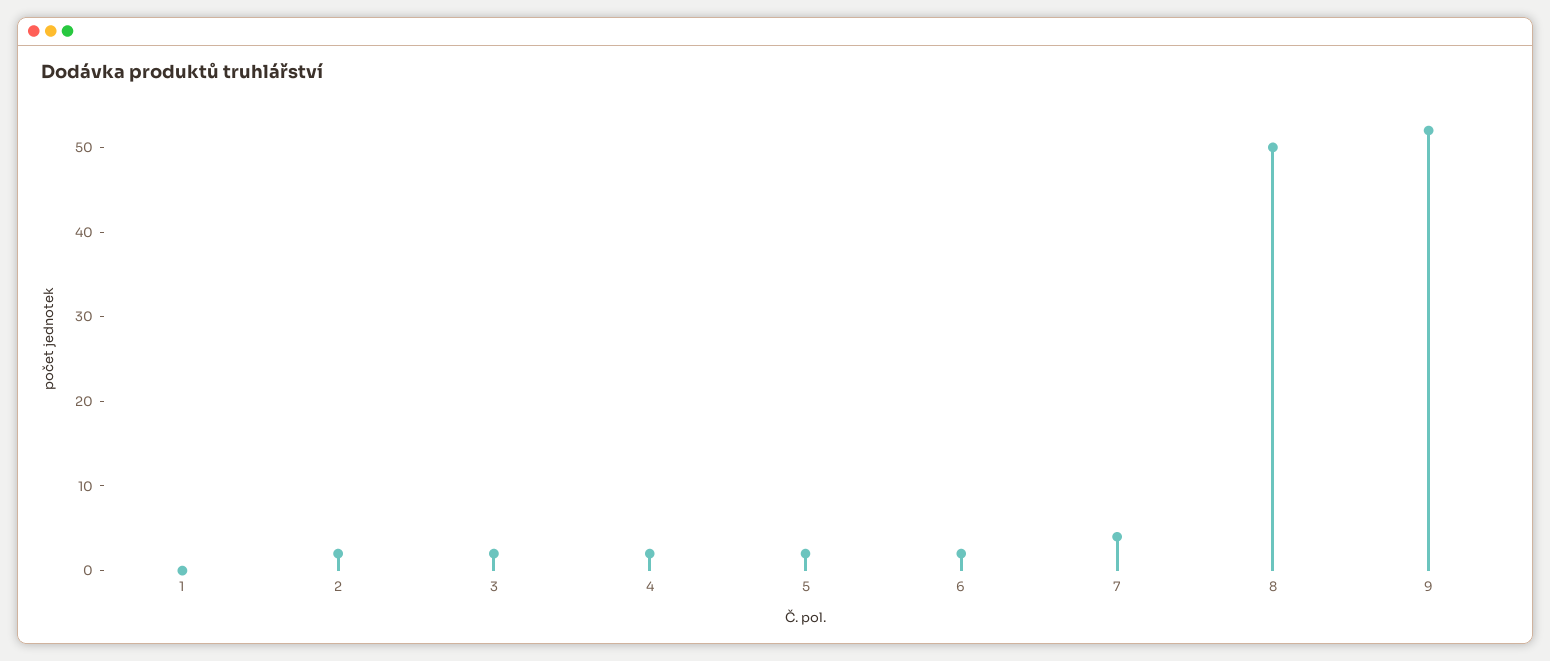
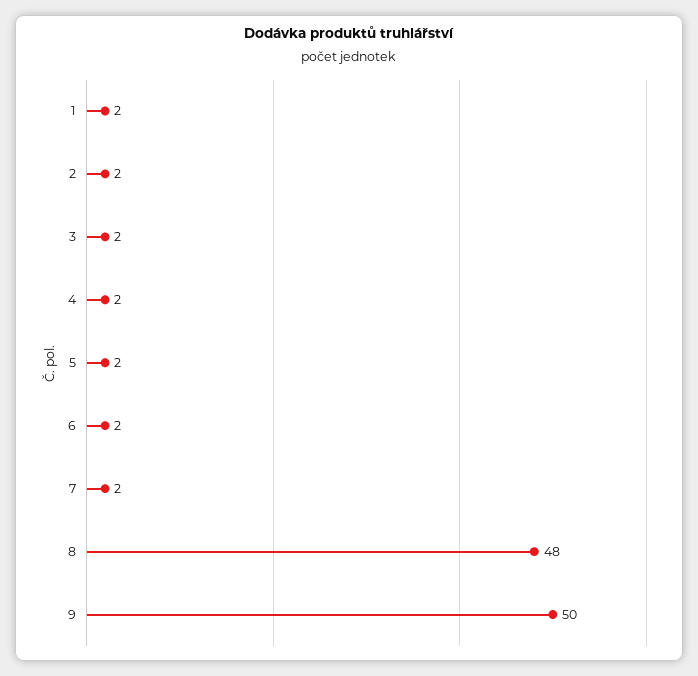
1: 0 -> 2
7: 4 -> 2
8: 50 -> 48
9: 52 -> 50

